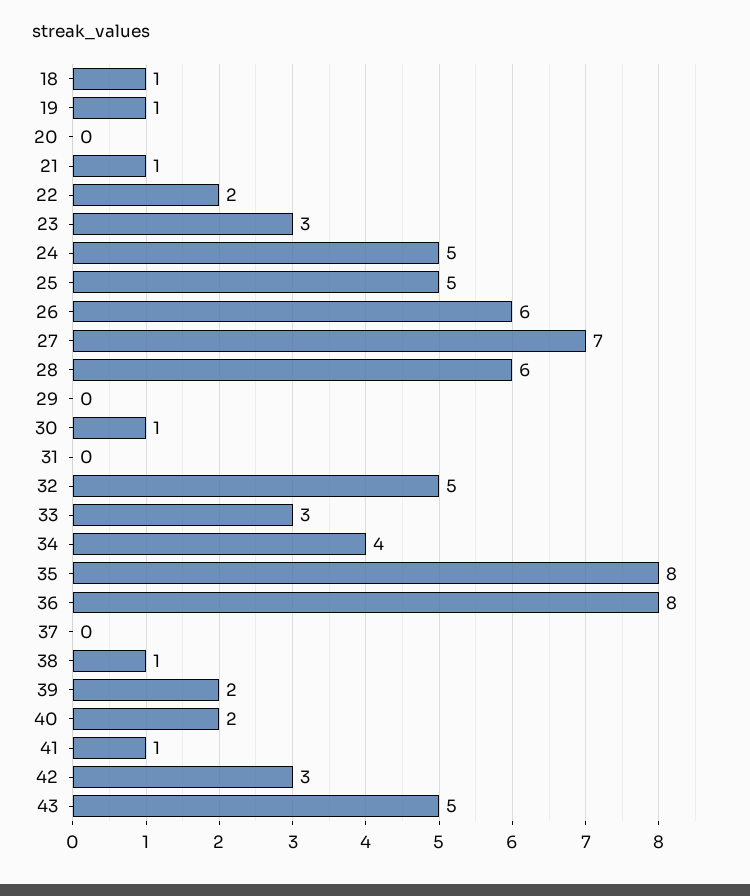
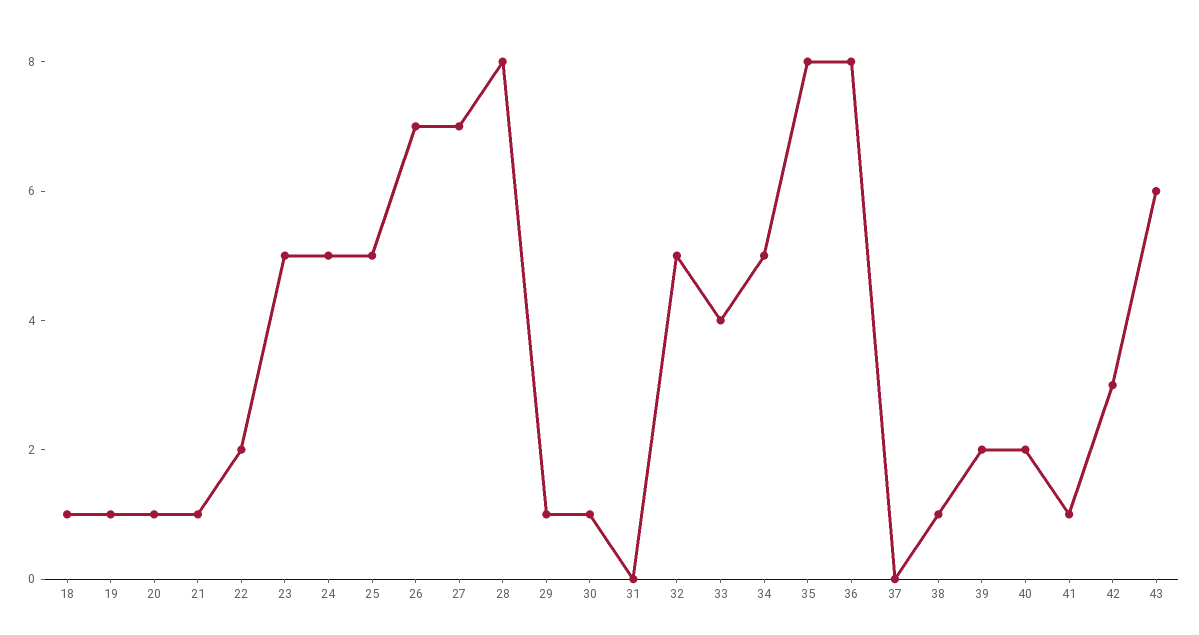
20: 0 -> 1
23: 3 -> 5
26: 6 -> 7
28: 6 -> 8
29: 0 -> 1
33: 3 -> 4
34: 4 -> 5
43: 5 -> 6

